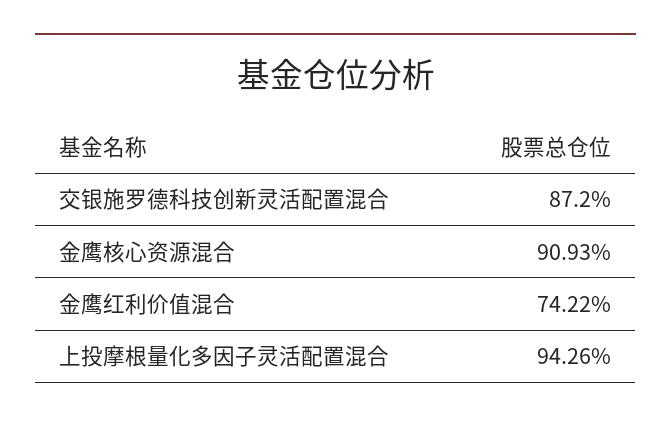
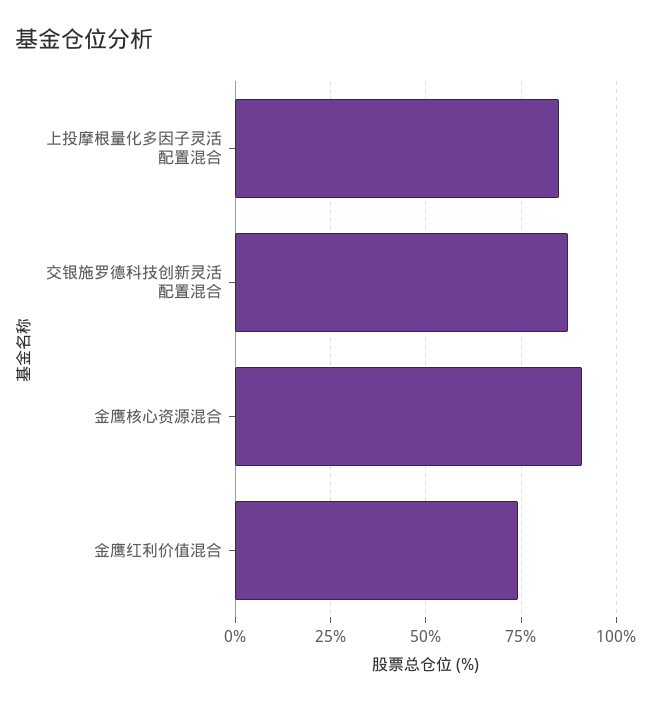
上投摩根量化多因子灵活配置混合: 94.26 -> 85

